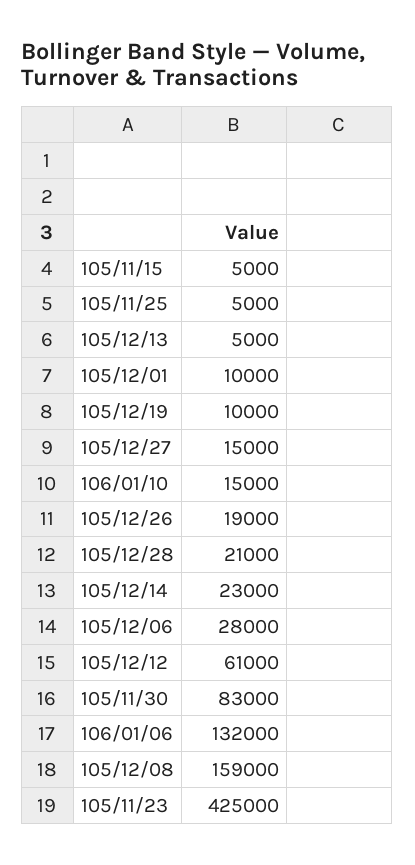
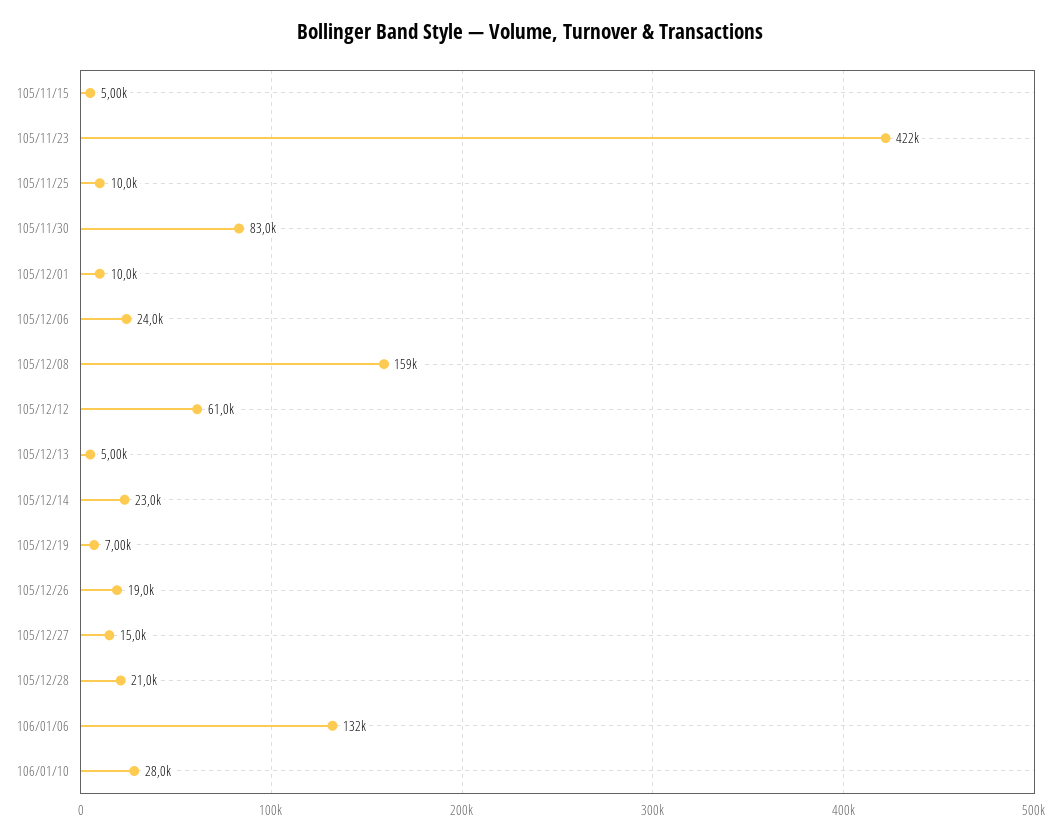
105/11/25: 5000 -> 10000
105/12/19: 10000 -> 7000
106/01/10: 15000 -> 28000
105/12/06: 28000 -> 24000
105/11/23: 425000 -> 422000

